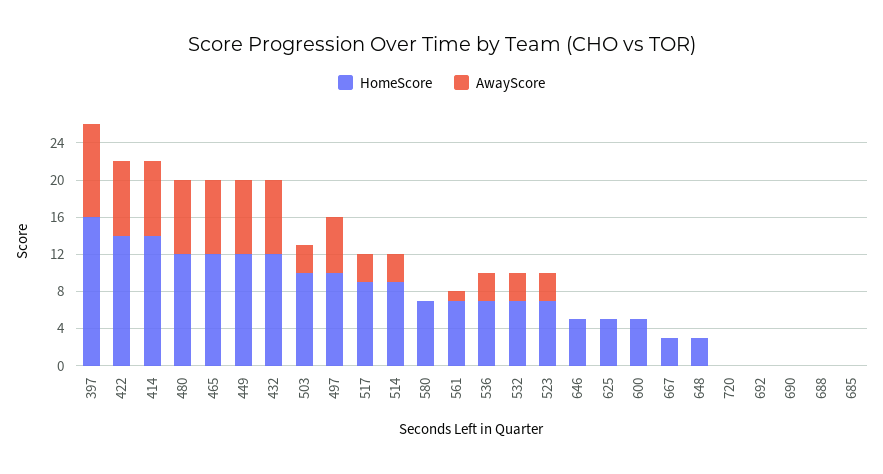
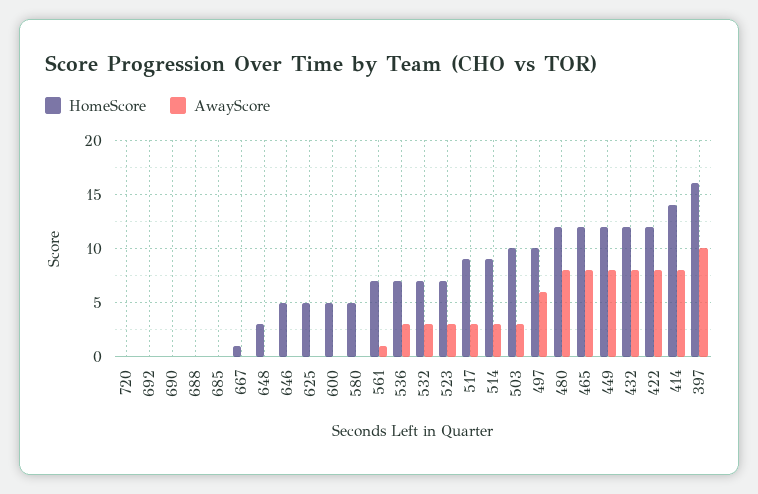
HomeScore, 422: 14 -> 12
HomeScore, 580: 7 -> 5
HomeScore, 667: 3 -> 1

